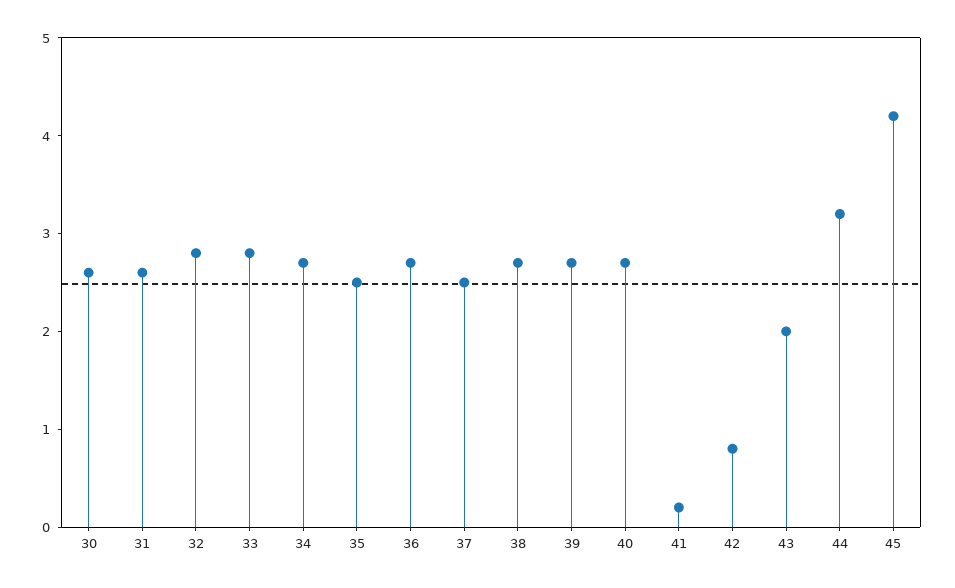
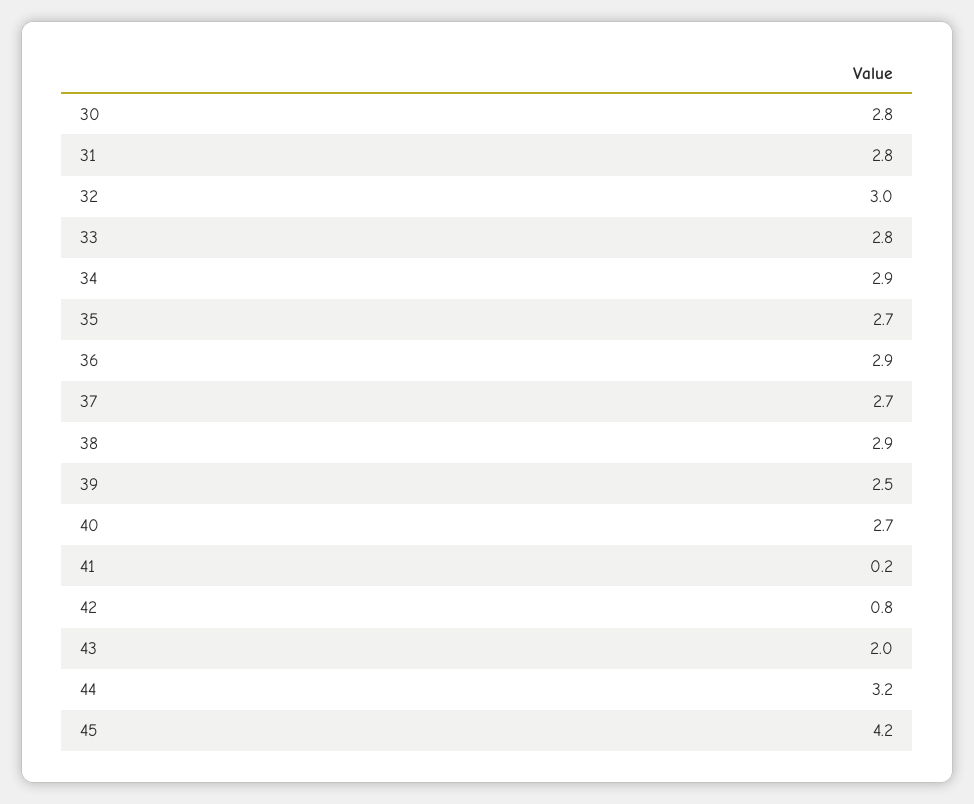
30: 2.6 -> 2.8
31: 2.6 -> 2.8
32: 2.8 -> 3
34: 2.7 -> 2.9
35: 2.5 -> 2.7
36: 2.7 -> 2.9
37: 2.5 -> 2.7
38: 2.7 -> 2.9
39: 2.7 -> 2.5

